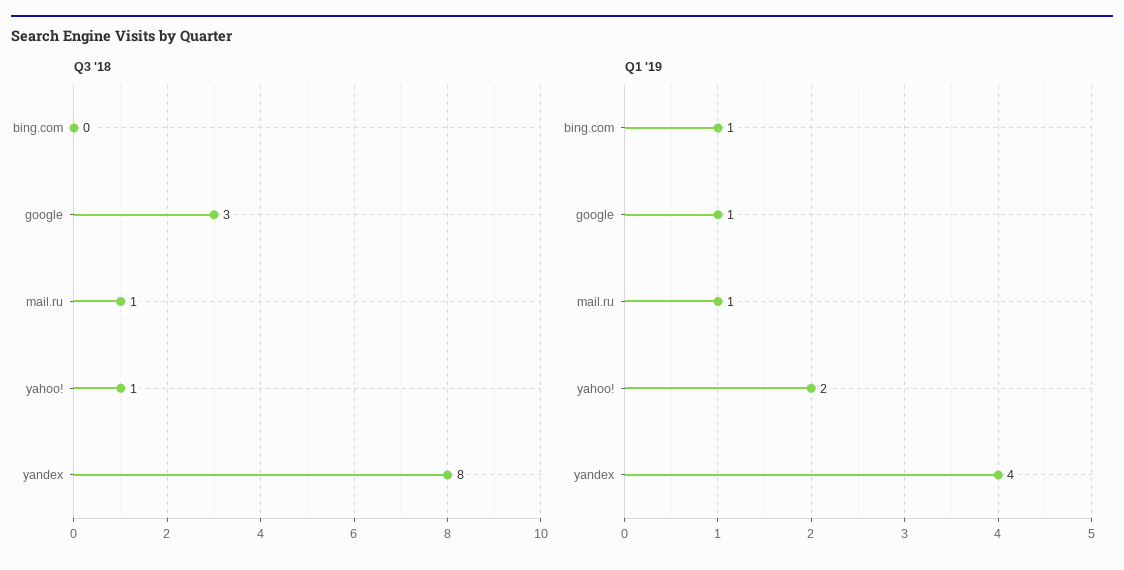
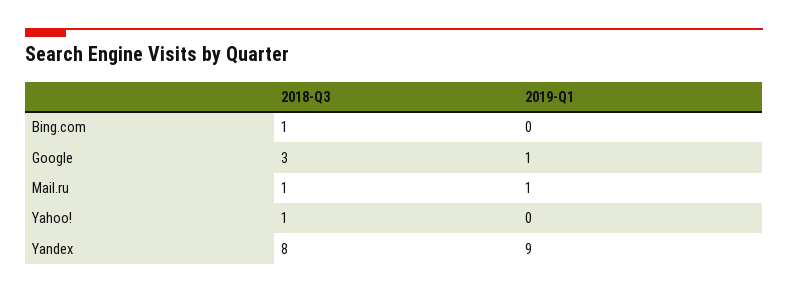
Q3 '18, bing.com: 0 -> 1
Q1 '19, bing.com: 1 -> 0
Q1 '19, yahoo!: 2 -> 0
Q1 '19, yandex: 4 -> 9

